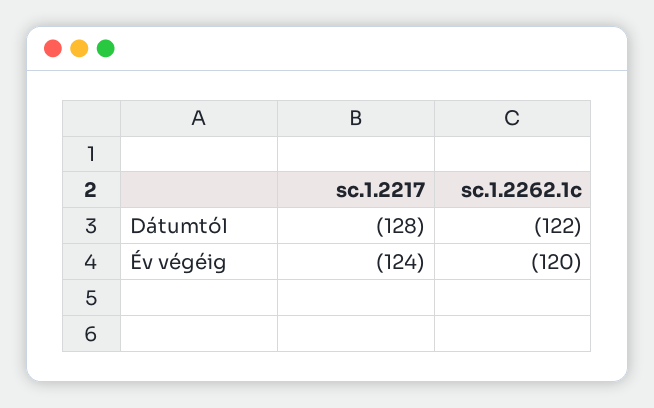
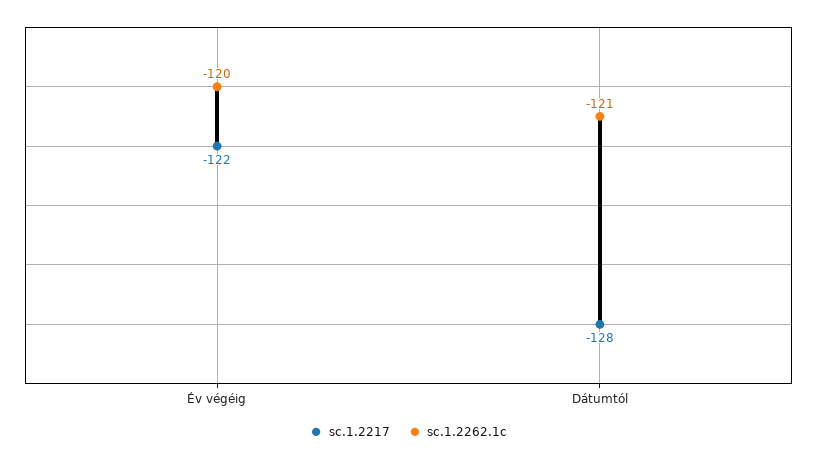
sc.1.2262.1c, Dátumtól: -122 -> -121
sc.1.2217, Év végéig: -124 -> -122

